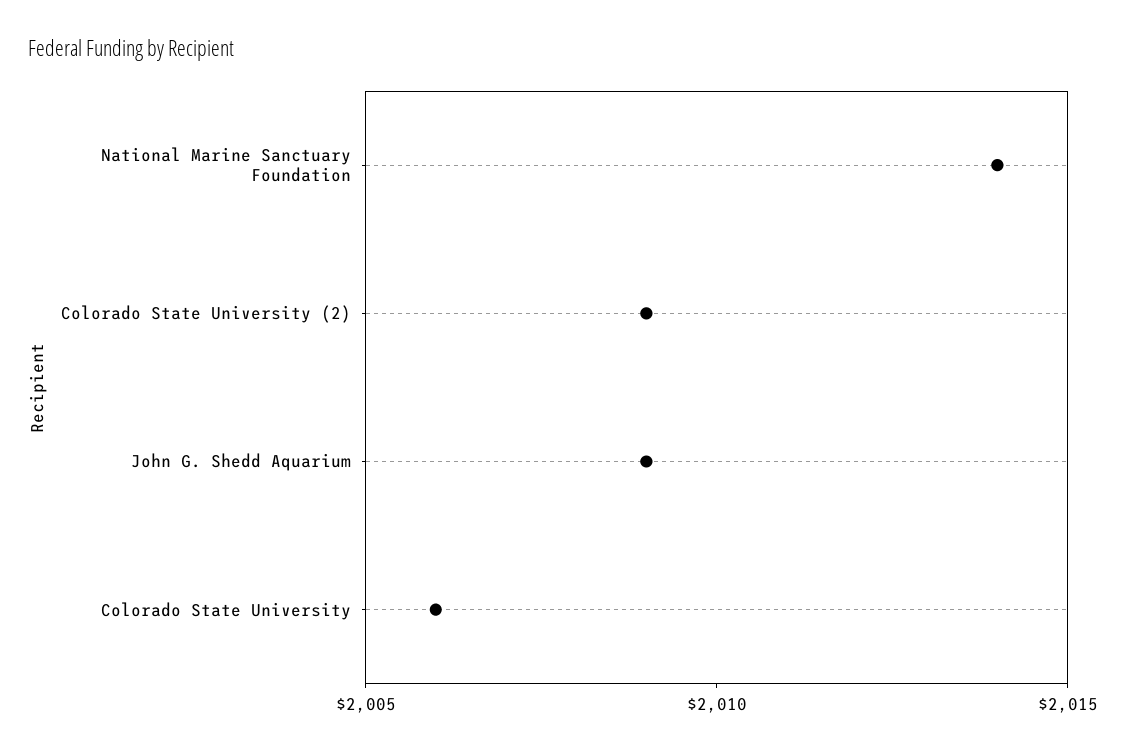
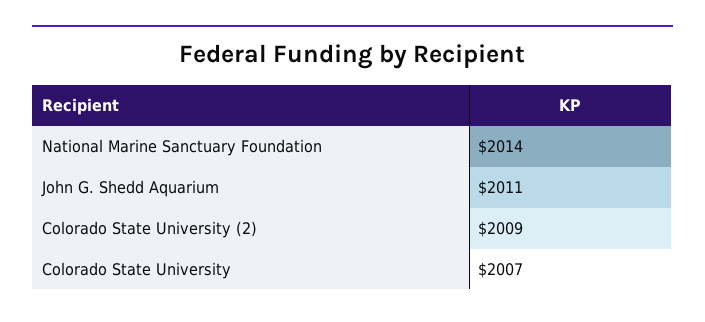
John G. Shedd Aquarium: 2009 -> 2011
Colorado State University: 2006 -> 2007

